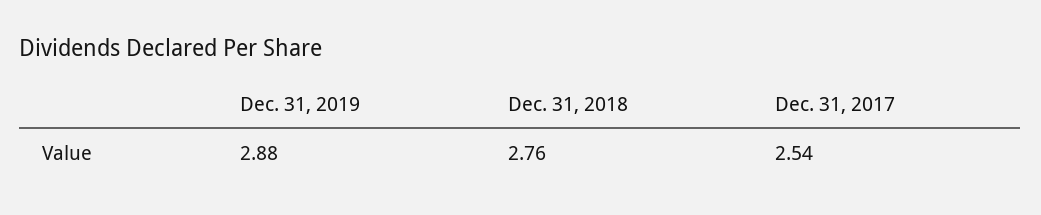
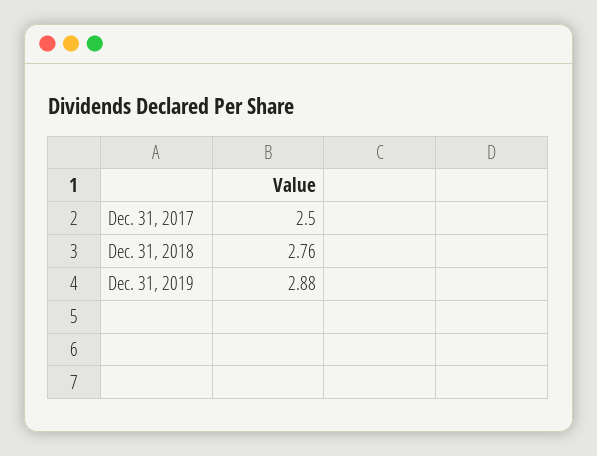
Dec. 31, 2017: 2.54 -> 2.5

